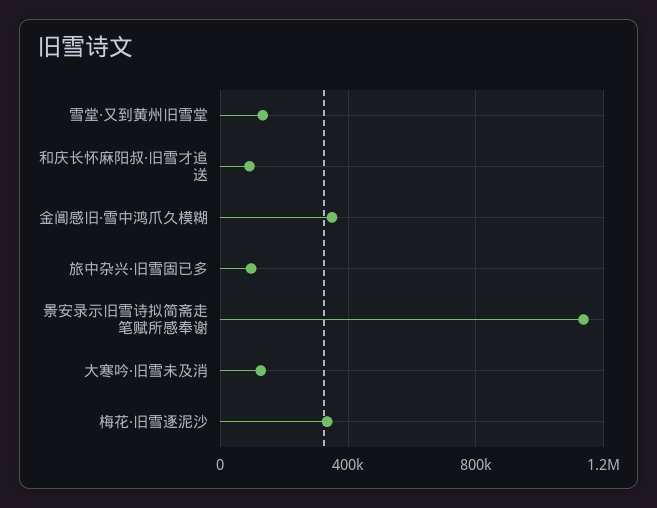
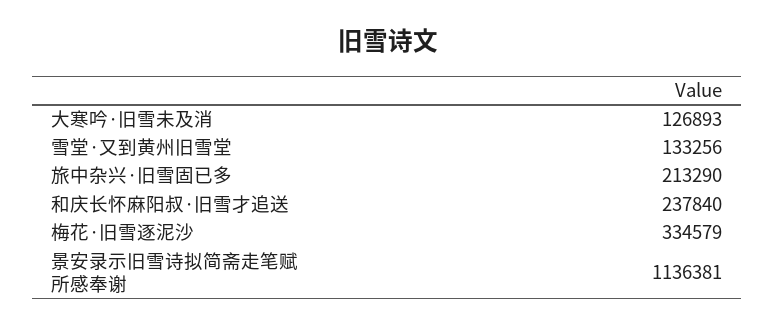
和庆长怀麻阳叔·旧雪才追送: 100000 -> 237840
金阊感旧·雪中鸿爪久模糊: 350000 -> none
旅中杂兴·旧雪固已多: 100000 -> 213290

